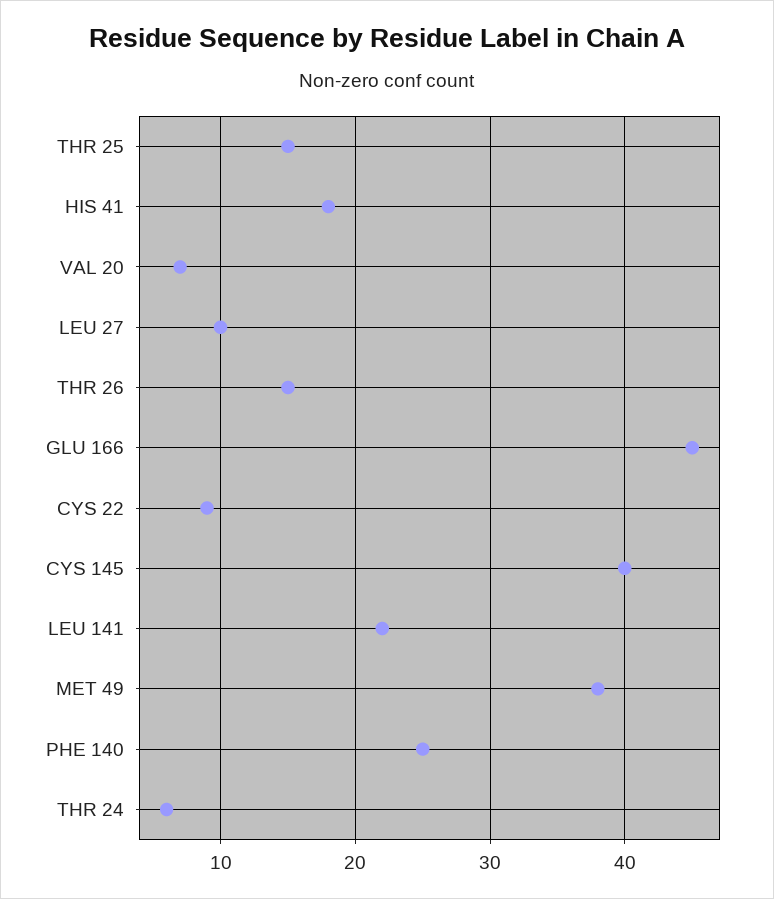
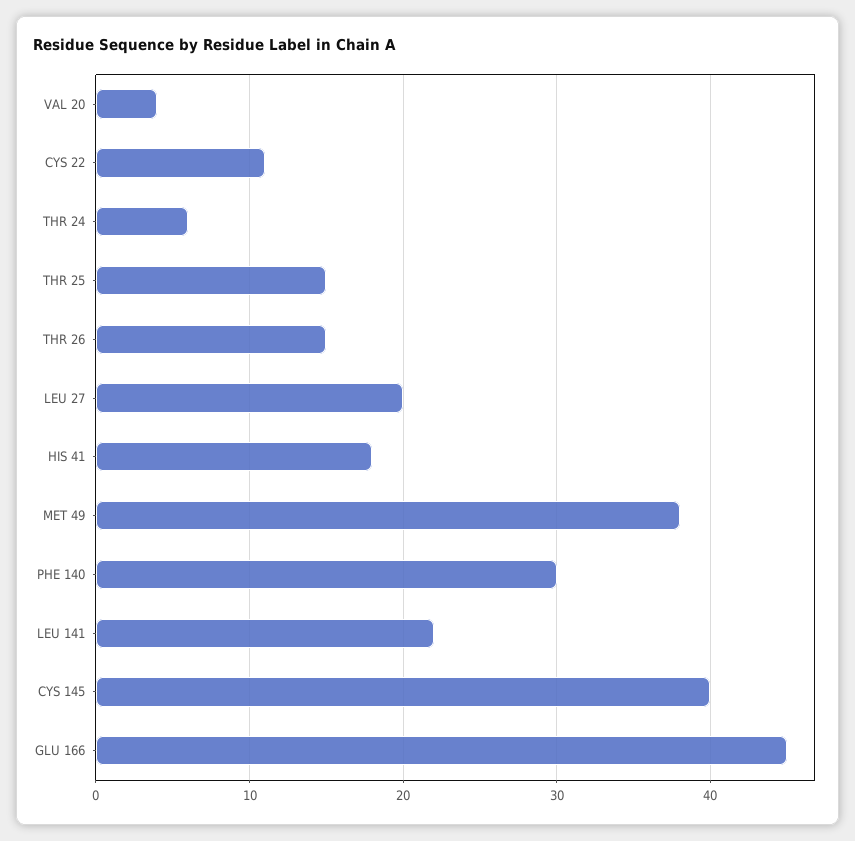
VAL 20: 7 -> 4
LEU 27: 10 -> 20
CYS 22: 9 -> 11
PHE 140: 25 -> 30

